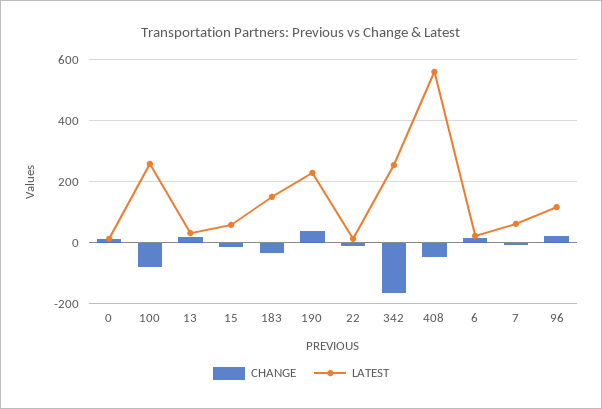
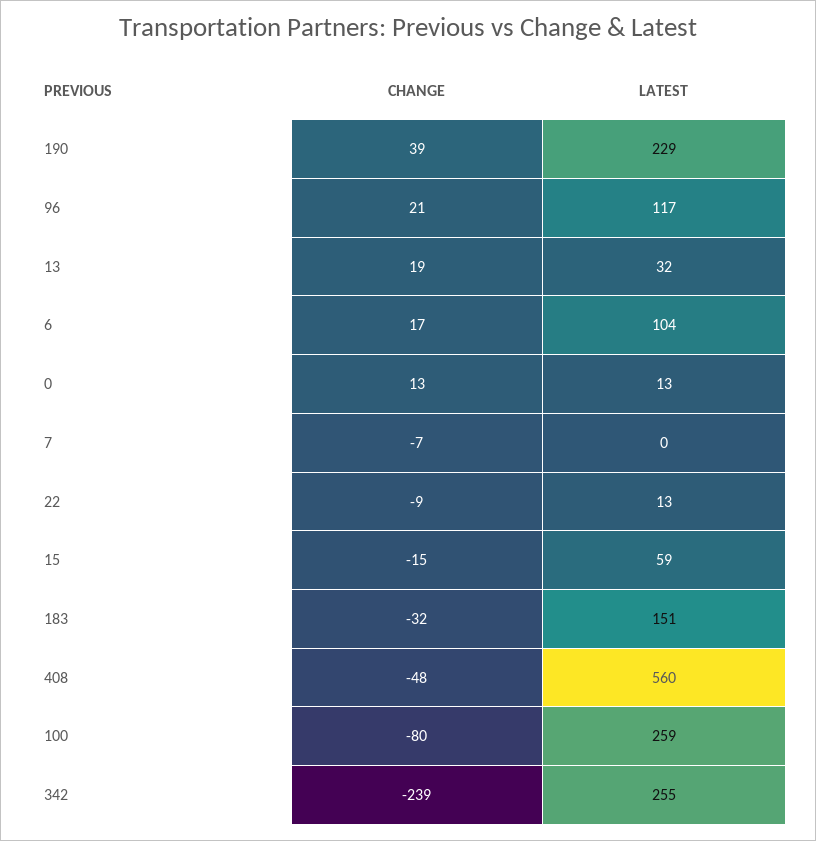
CHANGE, 342: -160 -> -239
LATEST, 6: 20 -> 104
LATEST, 7: 60 -> 0

